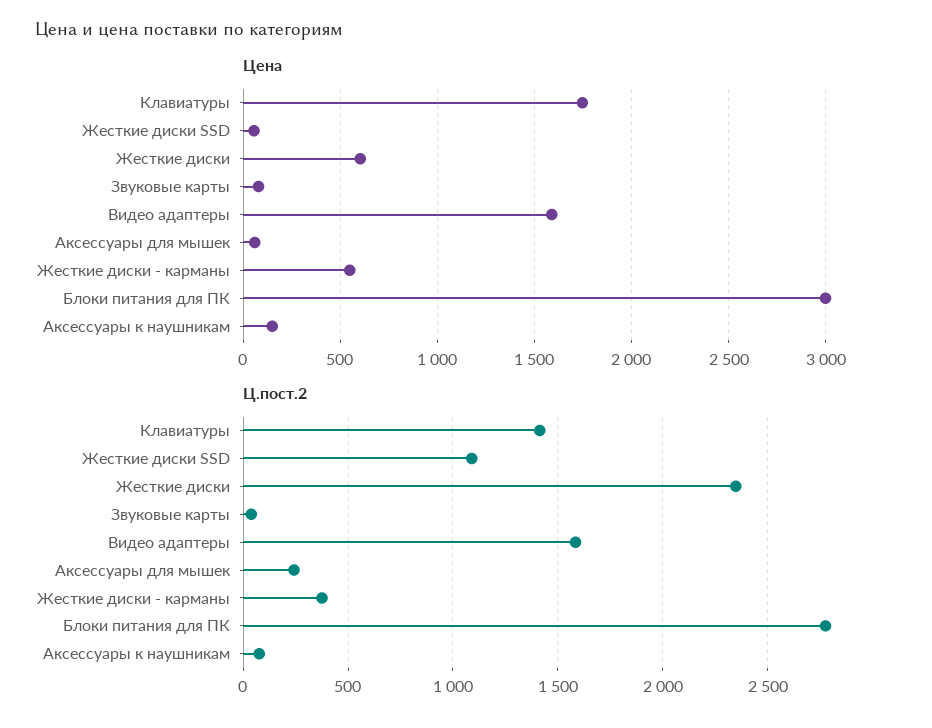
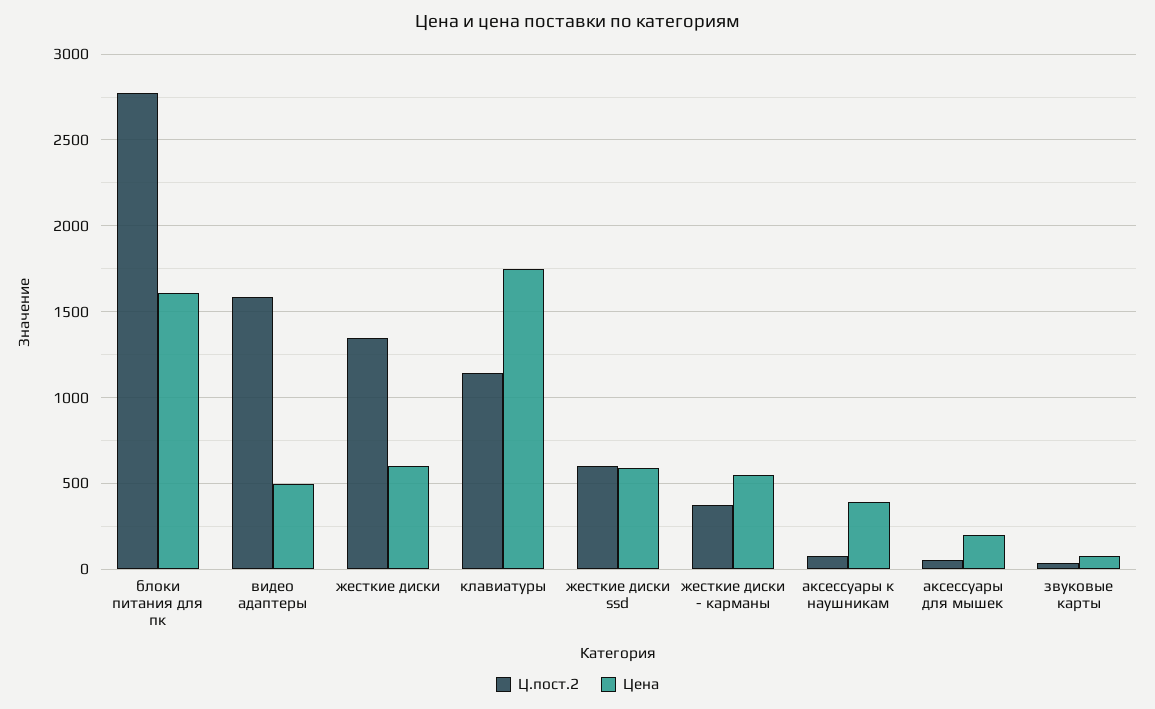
Цена, Жесткие диски SSD: 50 -> 600
Цена, Видео адаптеры: 1600 -> 500
Цена, Аксессуары для мышек: 50 -> 200
Цена, Блоки питания для ПК: 3000 -> 1600
Цена, Аксессуары к наушникам: 150 -> 400
Ц.пост.2, Клавиатуры: 1400 -> 1150
Ц.пост.2, Жесткие диски SSD: 1100 -> 600
Ц.пост.2, Жесткие диски: 2350 -> 1350
Ц.пост.2, Аксессуары для мышек: 250 -> 50

